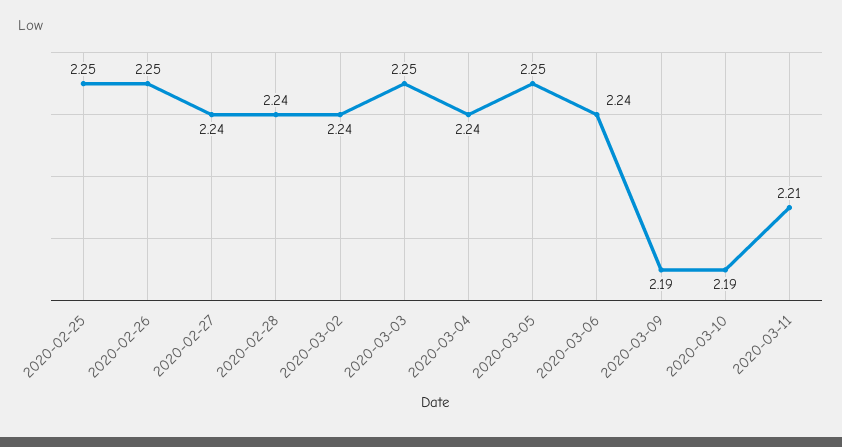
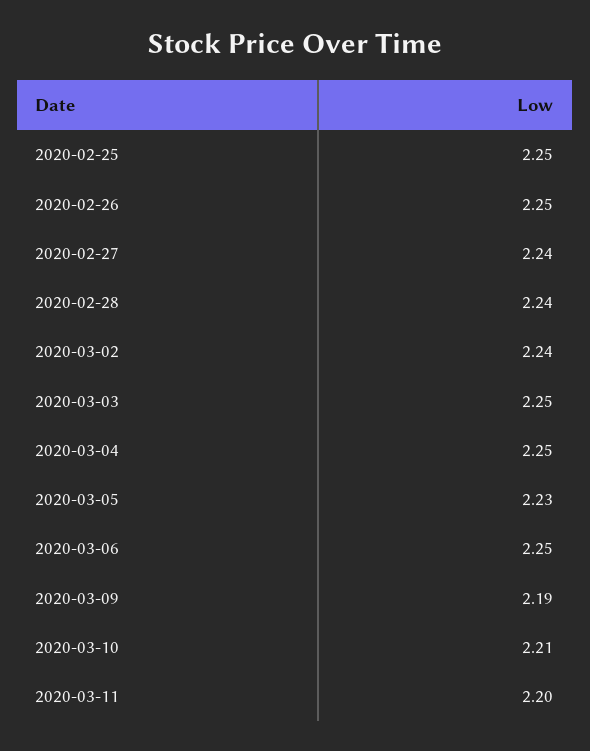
2020-03-04: 2.24 -> 2.25
2020-03-05: 2.25 -> 2.23
2020-03-06: 2.24 -> 2.25
2020-03-10: 2.19 -> 2.21
2020-03-11: 2.21 -> 2.2

